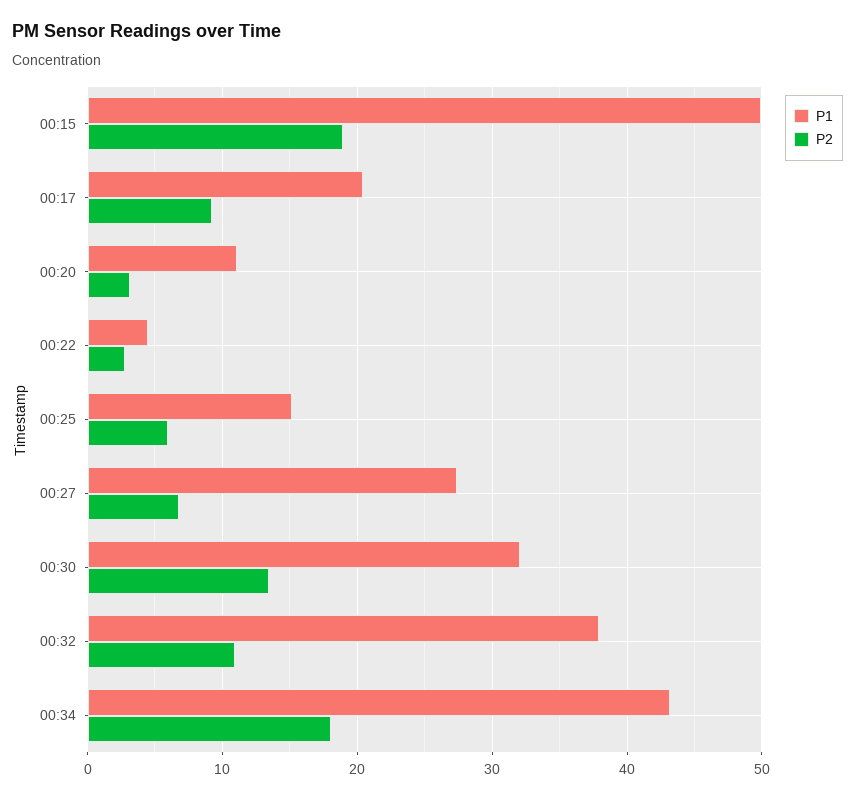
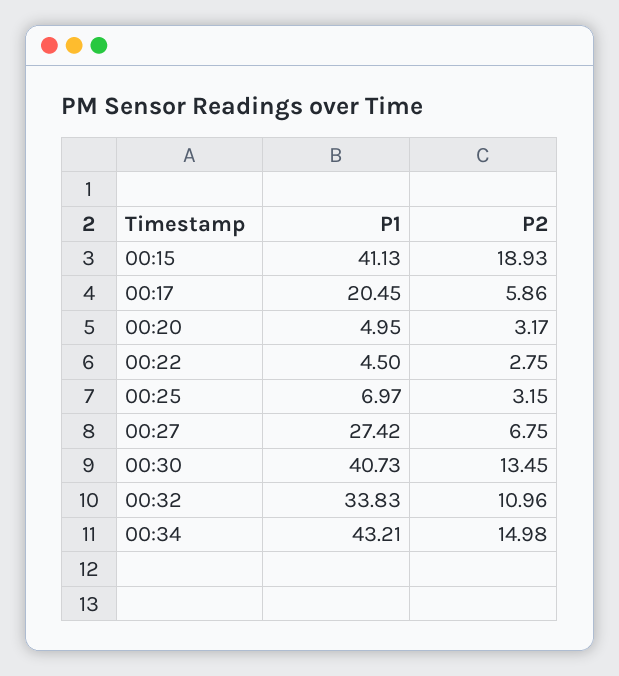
P1, 00:15: 50 -> 41.13
P2, 00:17: 9 -> 5.86
P1, 00:20: 11 -> 4.95
P1, 00:25: 15 -> 6.97
P2, 00:25: 6 -> 3.15
P1, 00:30: 32 -> 40.73
P1, 00:32: 38 -> 33.83
P2, 00:34: 18 -> 14.98

